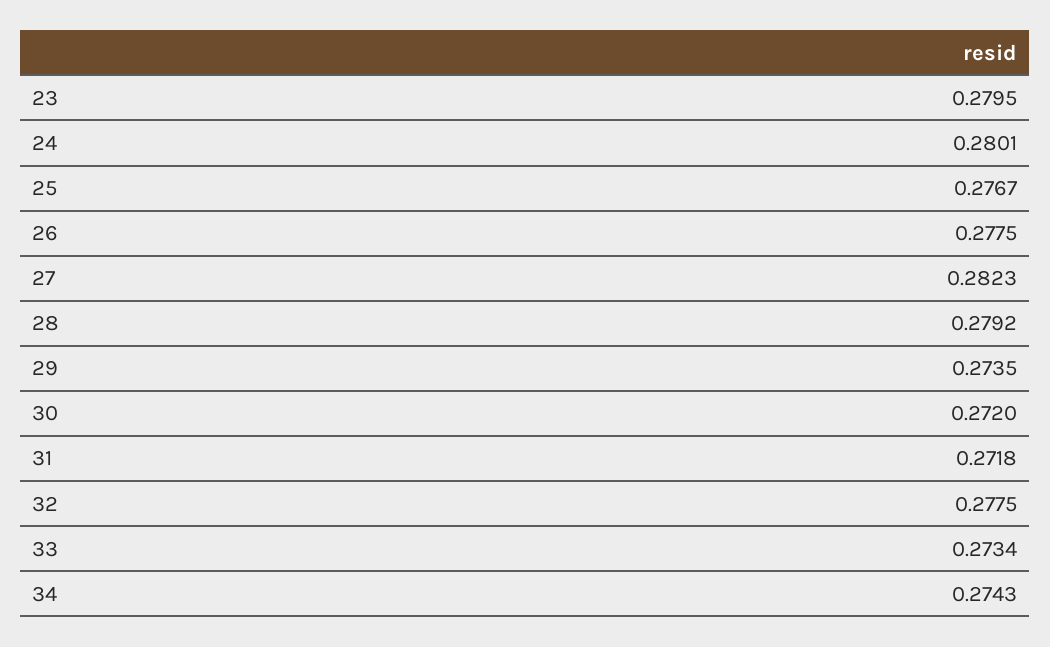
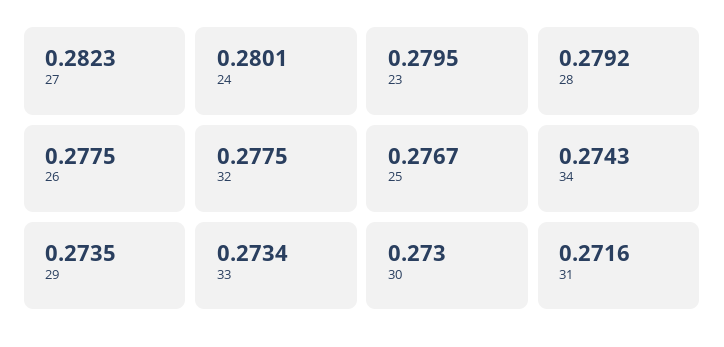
30: 0.272 -> 0.273
31: 0.2718 -> 0.2716

